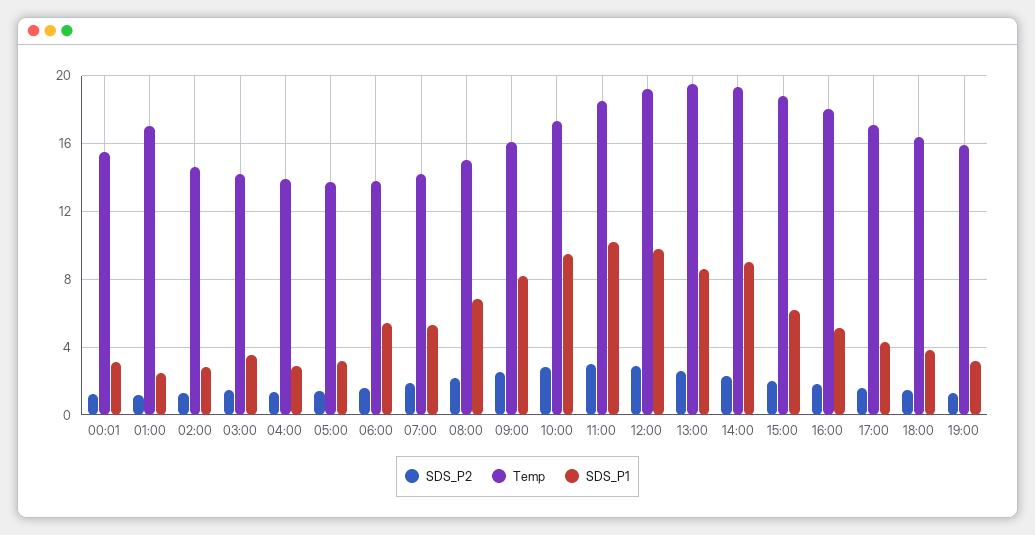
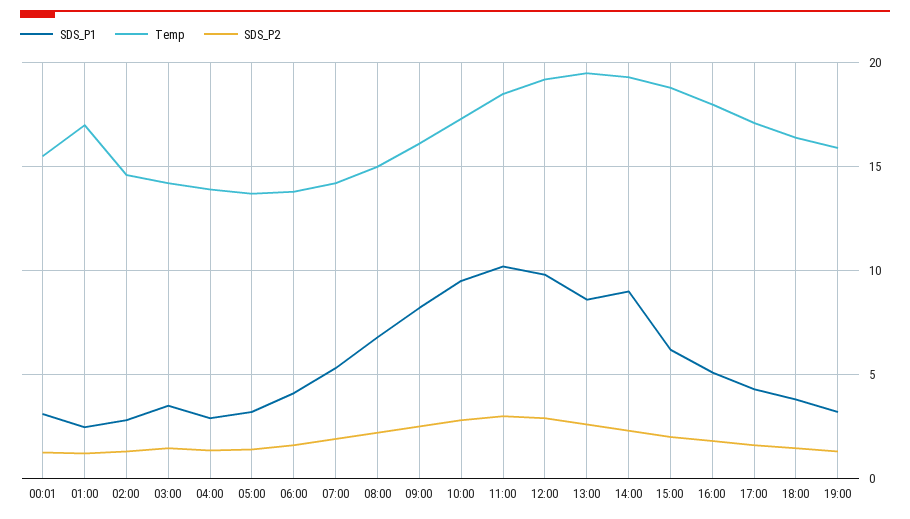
SDS_P1, 06:00: 5.5 -> 4

